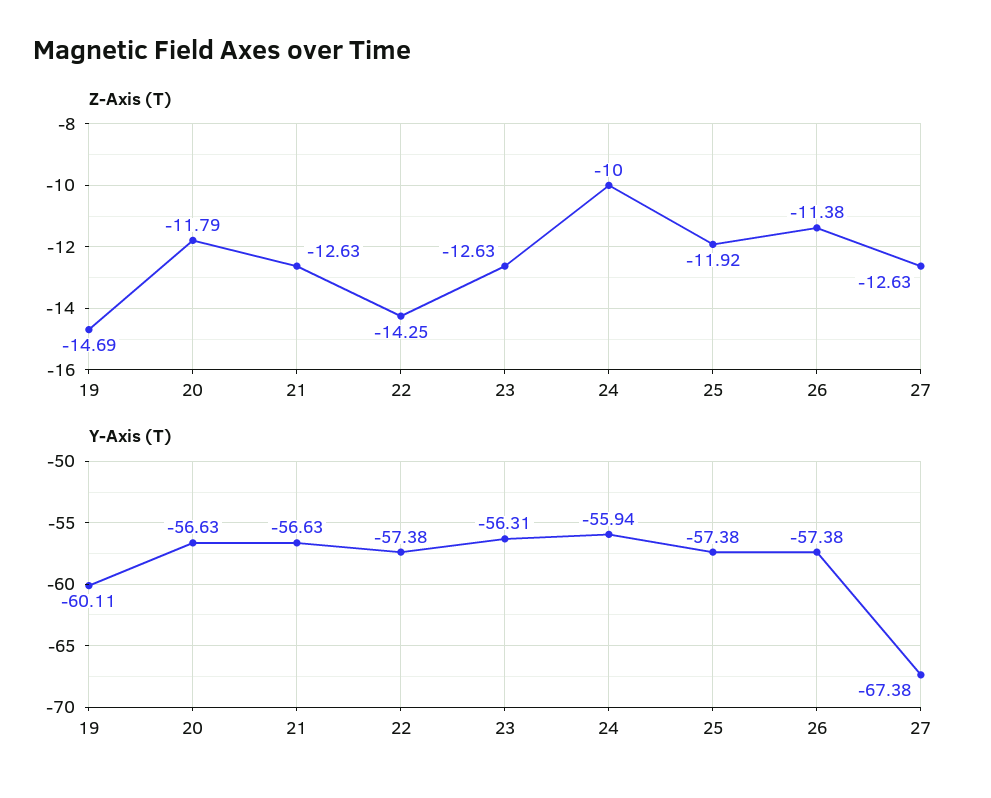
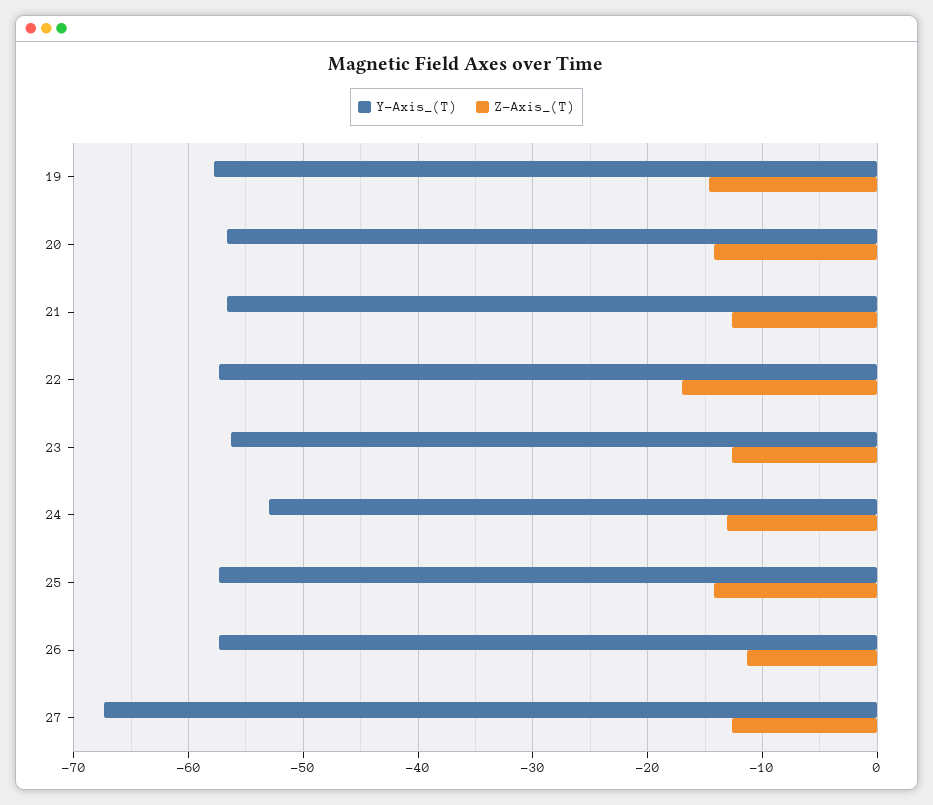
Z-Axis (T), 20: -11.79 -> -14
Z-Axis (T), 22: -14.25 -> -17
Z-Axis (T), 24: -10 -> -13
Z-Axis (T), 25: -11.92 -> -14
Y-Axis (T), 19: -60.11 -> -58
Y-Axis (T), 24: -55.94 -> -53

